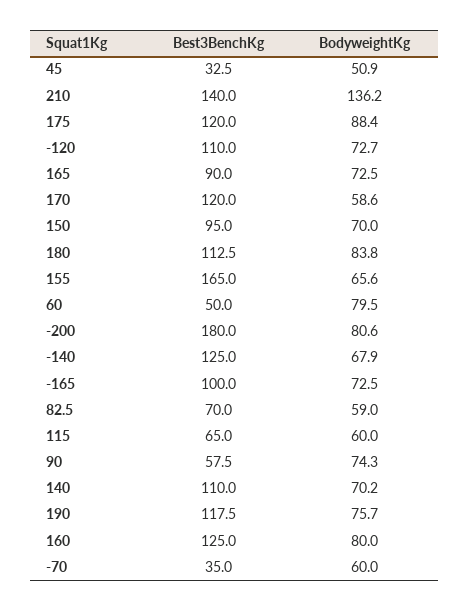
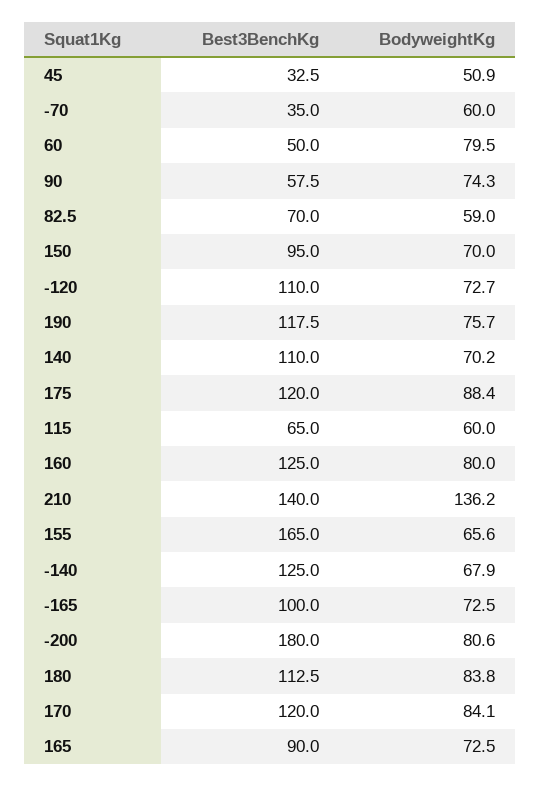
BodyweightKg, 170: 58.6 -> 84.1

